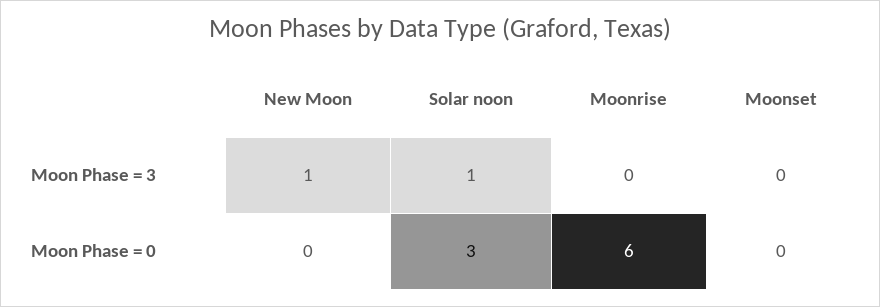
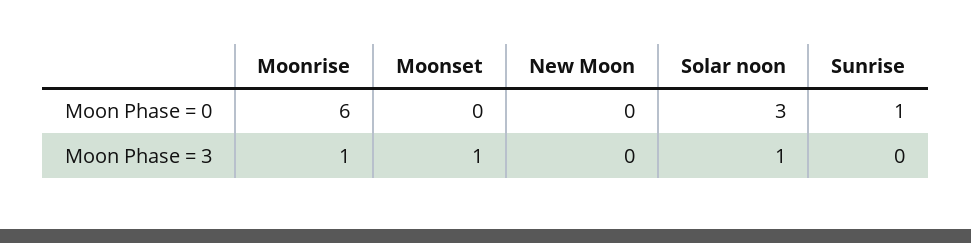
New Moon, Moon Phase = 3: 1 -> 0
Moonrise, Moon Phase = 3: 0 -> 1
Moonset, Moon Phase = 3: 0 -> 1
Sunrise, Moon Phase = 0: none -> 1
Sunrise, Moon Phase = 3: none -> 0

